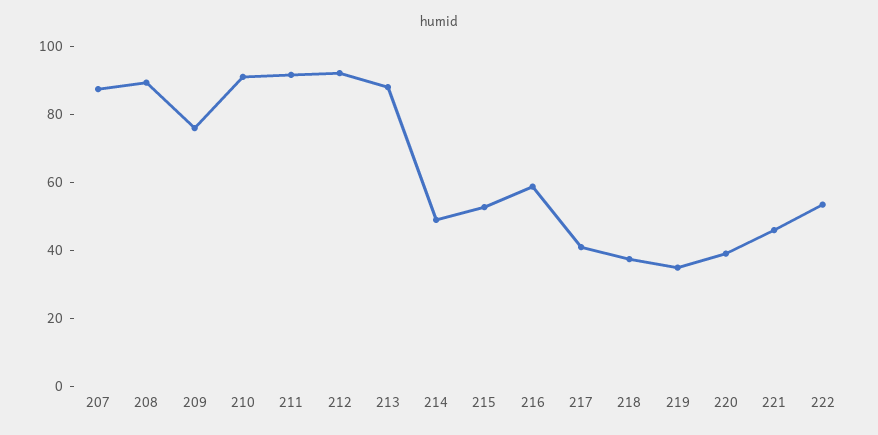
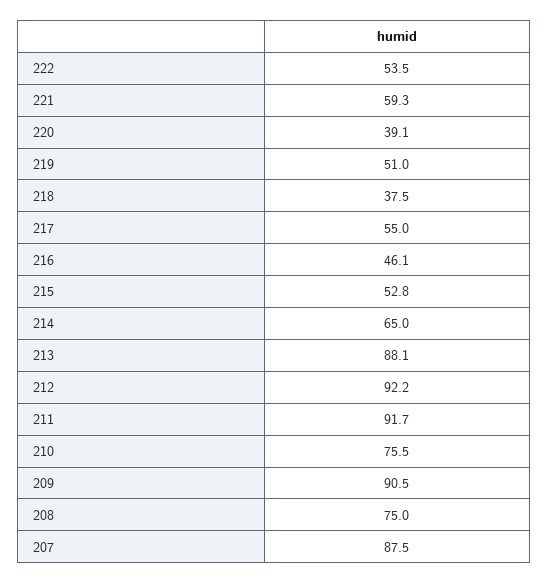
208: 90 -> 75
209: 75 -> 90.5
210: 90 -> 75.5
214: 50 -> 65
216: 60 -> 46.1
217: 40 -> 55
219: 35 -> 51
221: 45 -> 59.3

